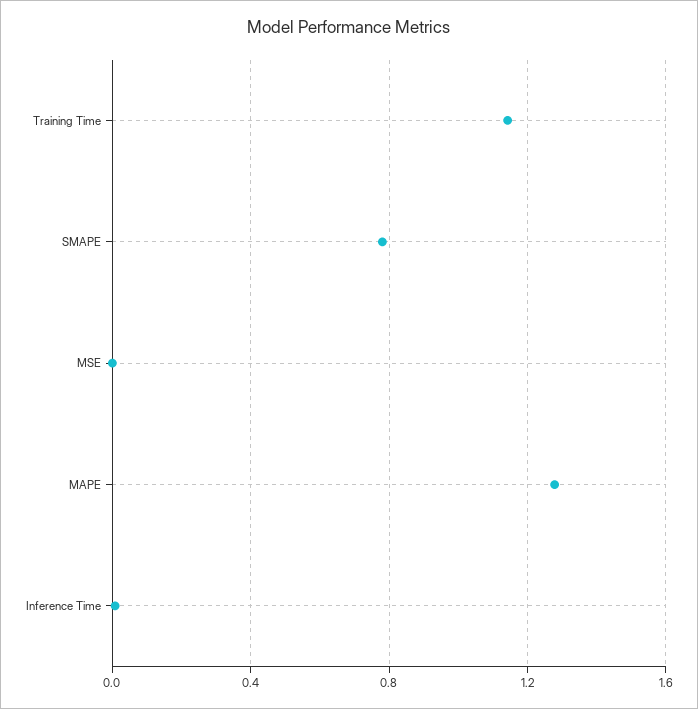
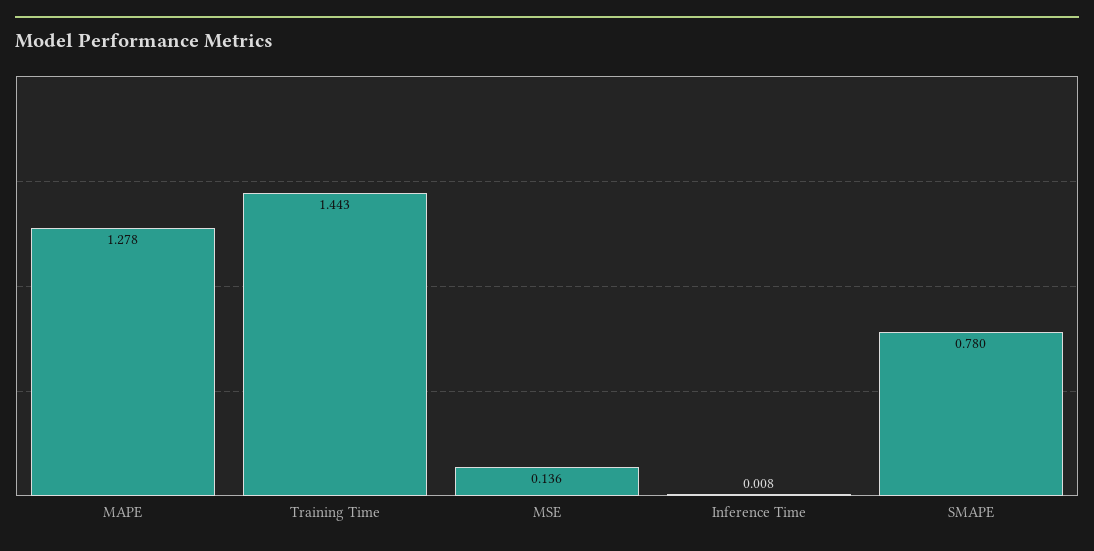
Training Time: 1.15 -> 1.443
MSE: 0 -> 0.136

